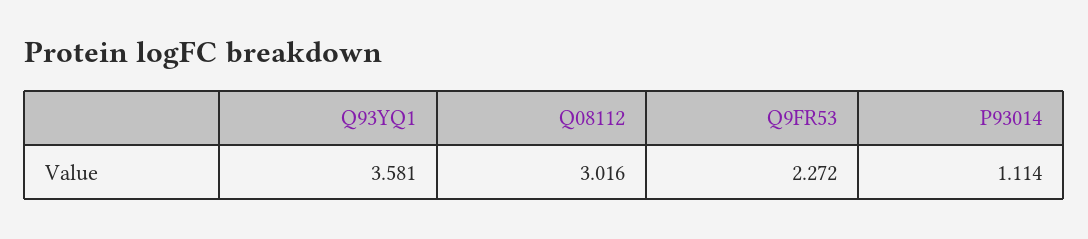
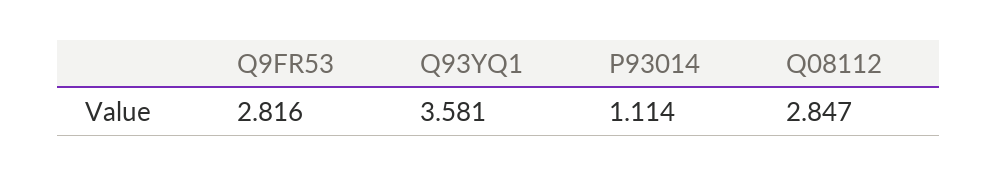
Q08112: 3.016 -> 2.847
Q9FR53: 2.272 -> 2.816

